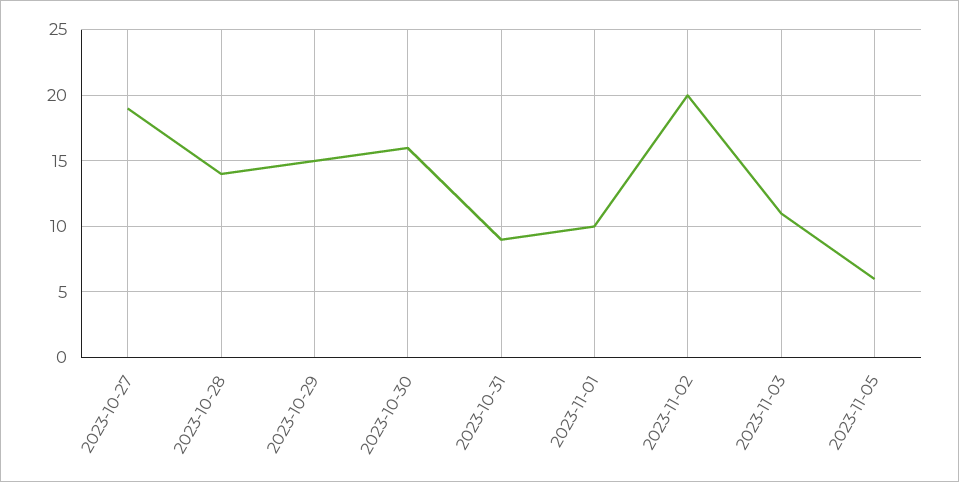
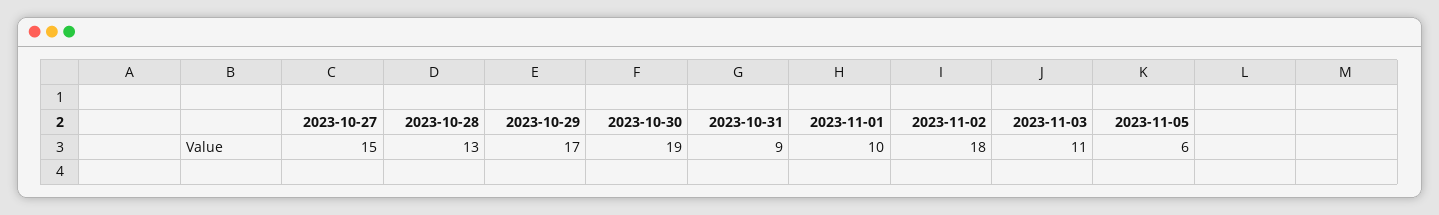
2023-10-27: 19 -> 15
2023-10-28: 14 -> 13
2023-10-29: 15 -> 17
2023-10-30: 16 -> 19
2023-11-02: 20 -> 18

